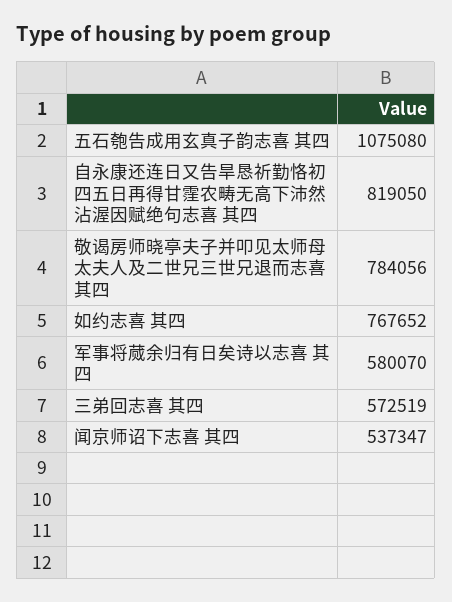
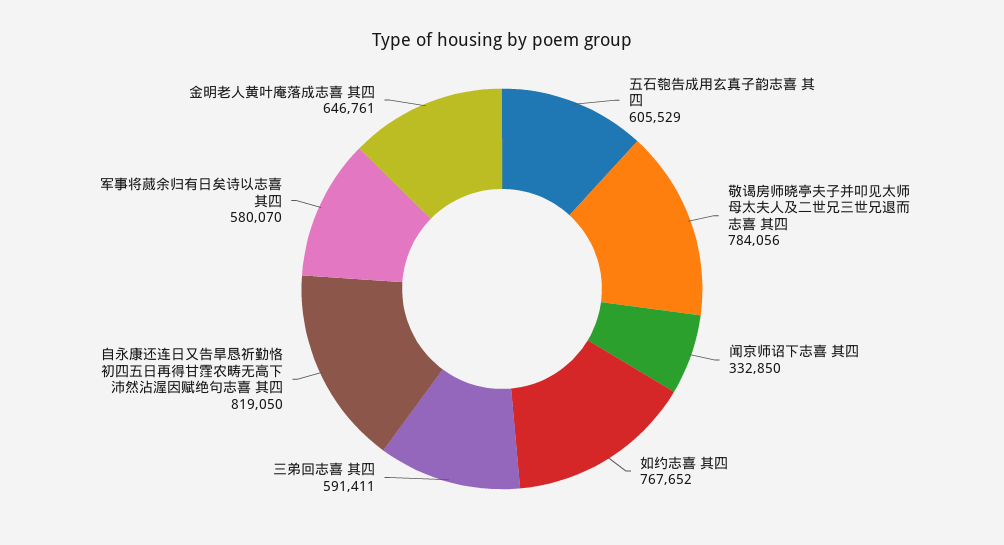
五石匏告成用玄真子韵志喜 其四: 1075080 -> 605529
三弟回志喜 其四: 572519 -> 591411
闻京师诏下志喜 其四: 537347 -> 332850
金明老人黄叶庵落成志喜 其四: none -> 646761

